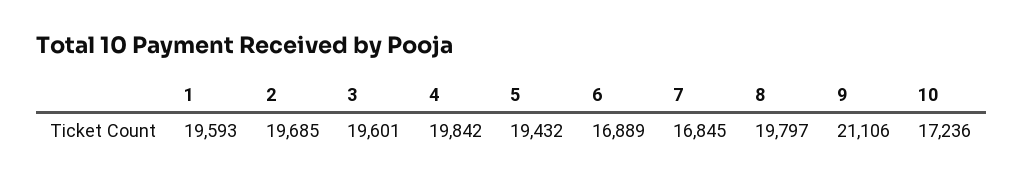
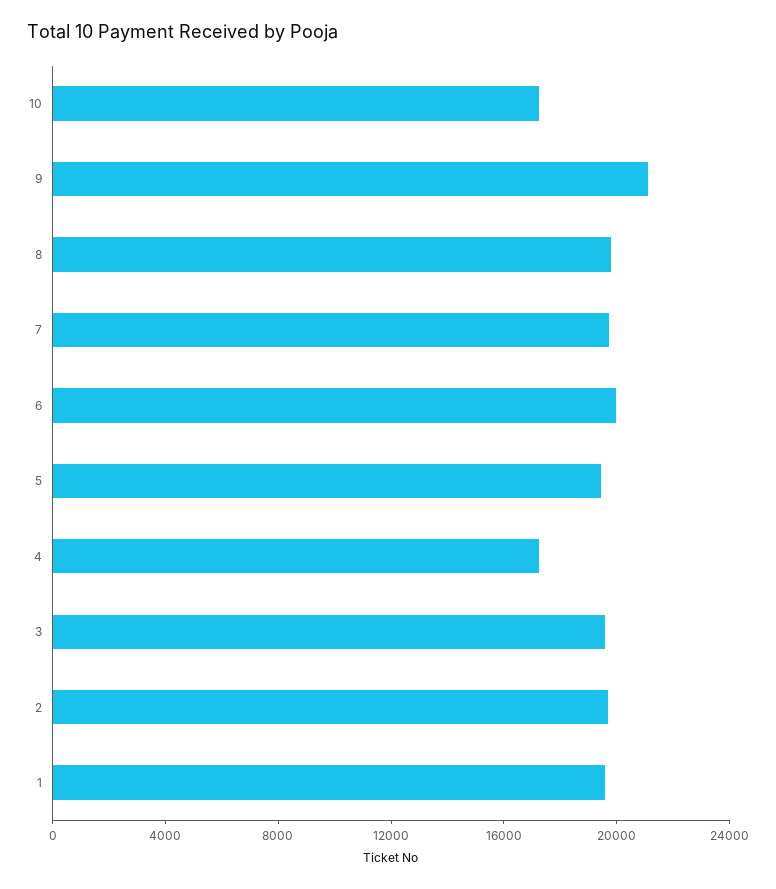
4: 19842 -> 17000
6: 16889 -> 20000
7: 16845 -> 20000

